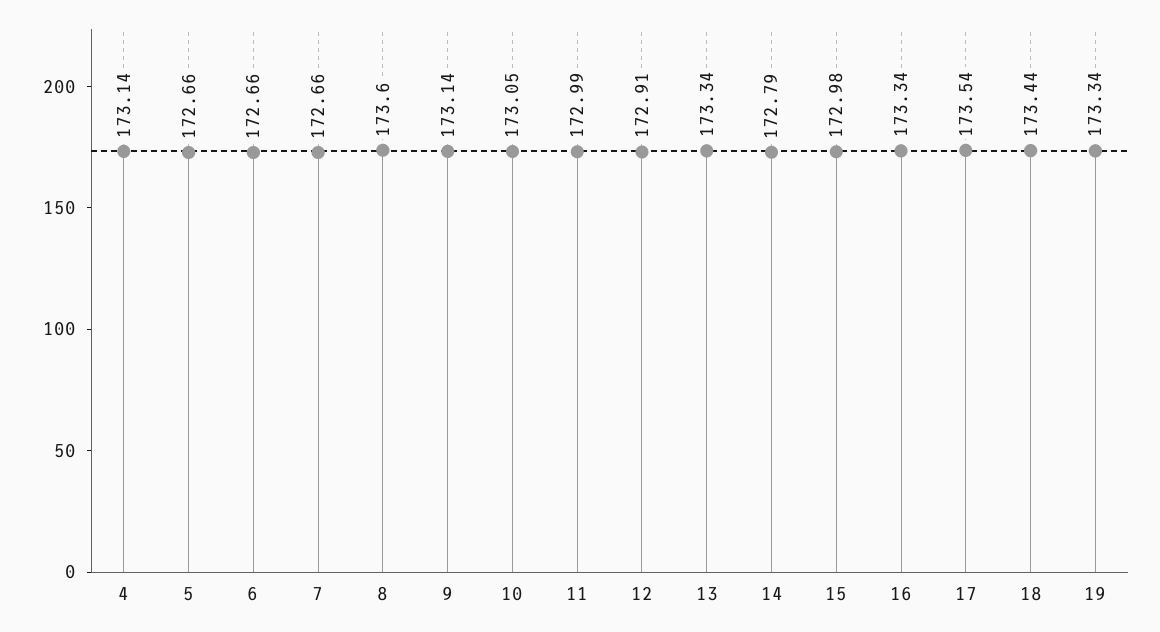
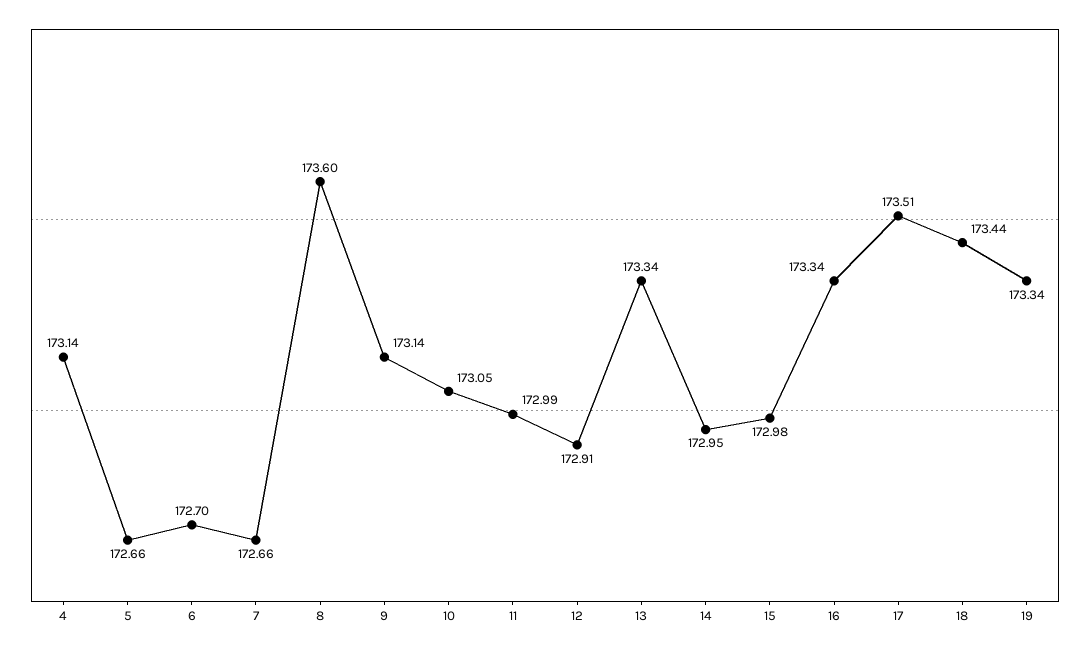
6: 172.66 -> 172.7
14: 172.79 -> 172.95
17: 173.54 -> 173.51

